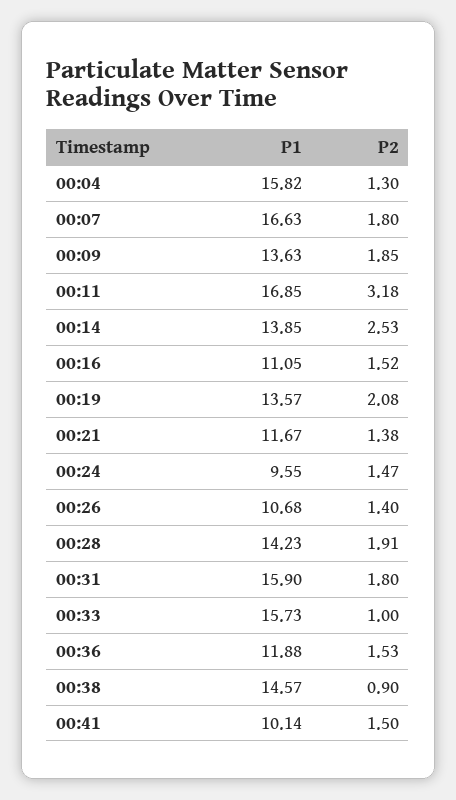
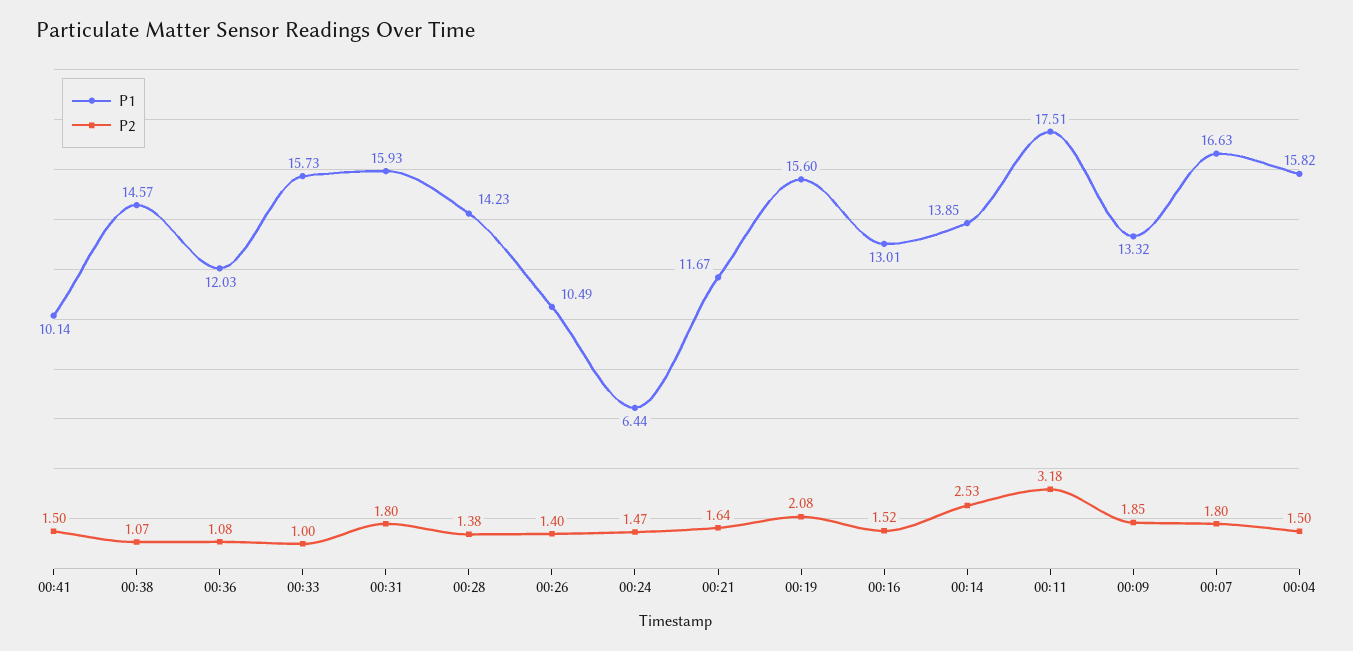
P2, 00:04: 1.3 -> 1.5
P1, 00:09: 13.63 -> 13.32
P1, 00:11: 16.85 -> 17.51
P1, 00:16: 11.05 -> 13.01
P1, 00:19: 13.57 -> 15.6
P2, 00:21: 1.38 -> 1.64
P1, 00:24: 9.55 -> 6.44
P1, 00:26: 10.68 -> 10.49
P2, 00:28: 1.91 -> 1.38
P1, 00:31: 15.9 -> 15.93
P1, 00:36: 11.88 -> 12.03
P2, 00:36: 1.53 -> 1.08
P2, 00:38: 0.9 -> 1.07

